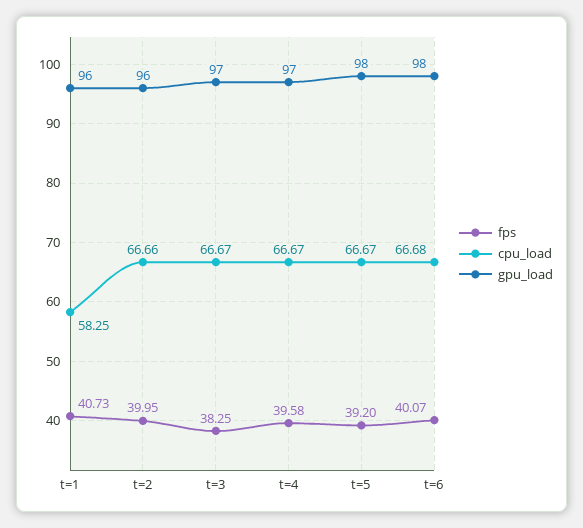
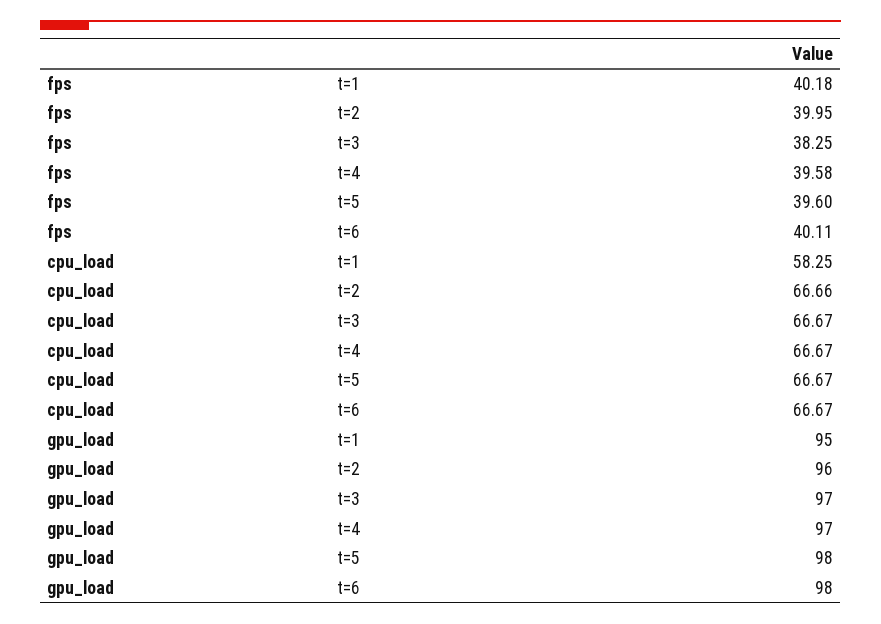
fps, t=1: 40.73 -> 40.18
gpu_load, t=1: 96 -> 95
fps, t=5: 39.2 -> 39.6
fps, t=6: 40.07 -> 40.11
cpu_load, t=6: 66.68 -> 66.67

